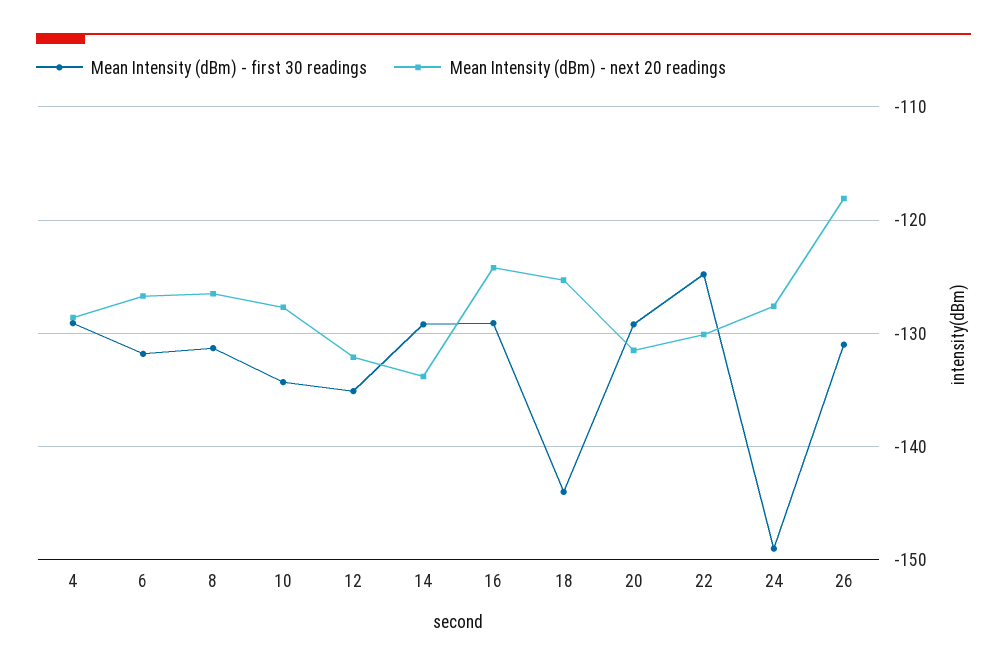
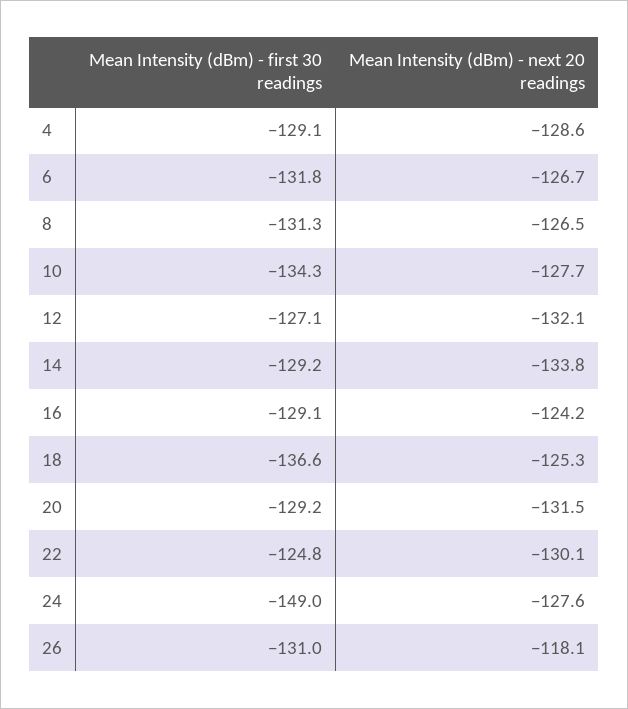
Mean Intensity (dBm) - first 30 readings, 12: -135 -> -127.1
Mean Intensity (dBm) - first 30 readings, 18: -144 -> -136.6

